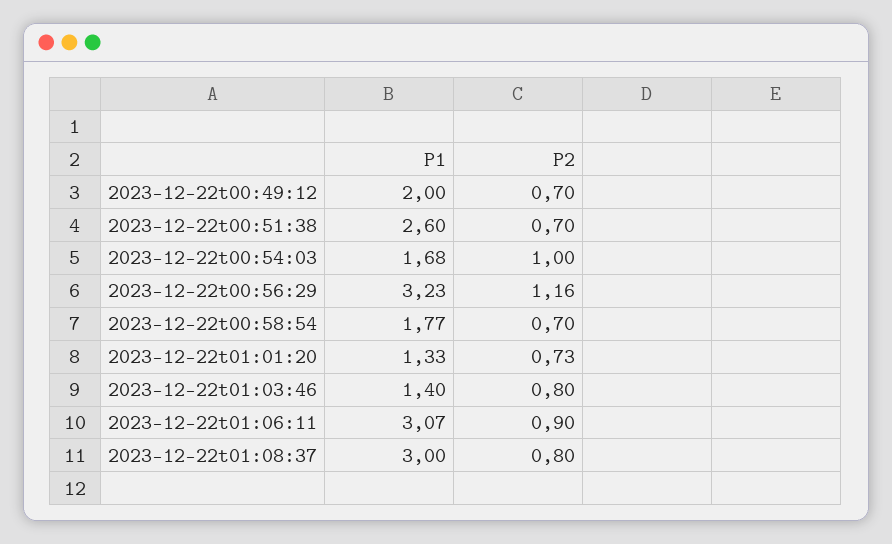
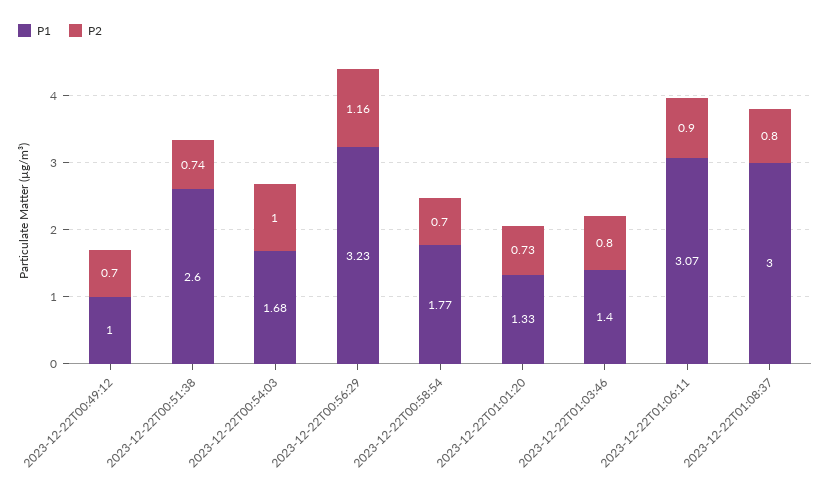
P1, 2023-12-22t00:49:12: 2 -> 1
P2, 2023-12-22t00:51:38: 0.7 -> 0.74

